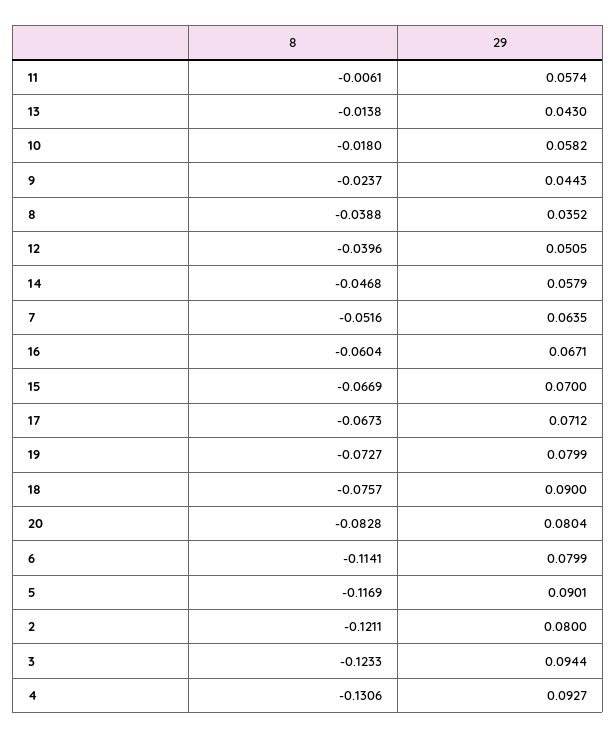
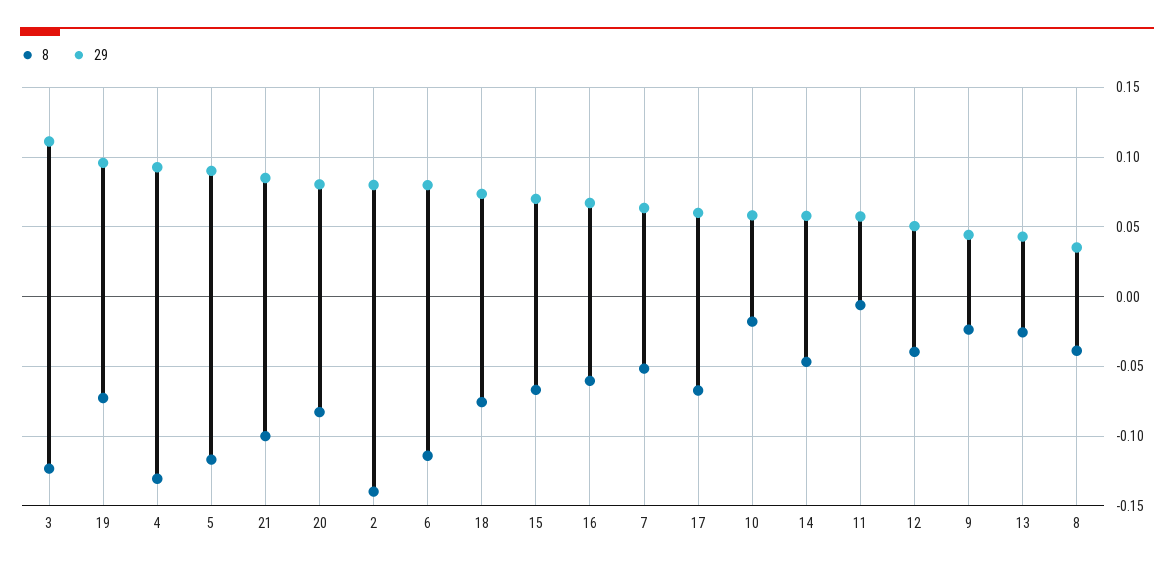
8, 13: -0.0138 -> -0.025
29, 17: 0.0712 -> 0.06
29, 19: 0.0799 -> 0.095
29, 18: 0.09 -> 0.075
8, 2: -0.1211 -> -0.14
29, 3: 0.0944 -> 0.11
8, 21: none -> -0.1
29, 21: none -> 0.085

